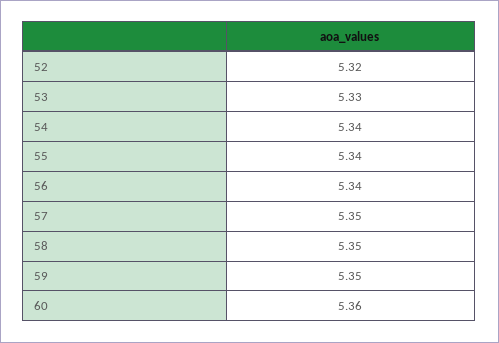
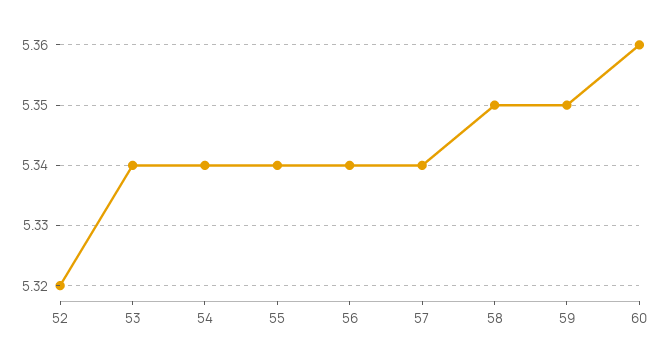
53: 5.33 -> 5.34
57: 5.35 -> 5.34

